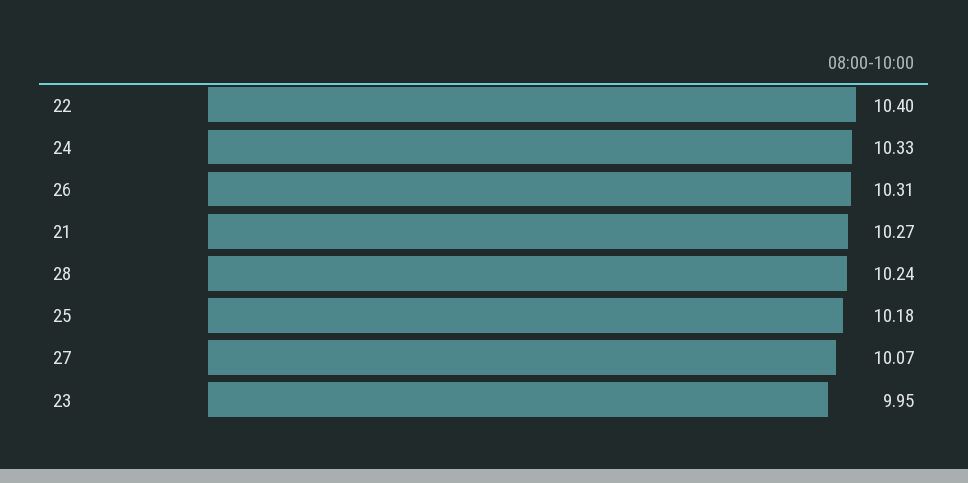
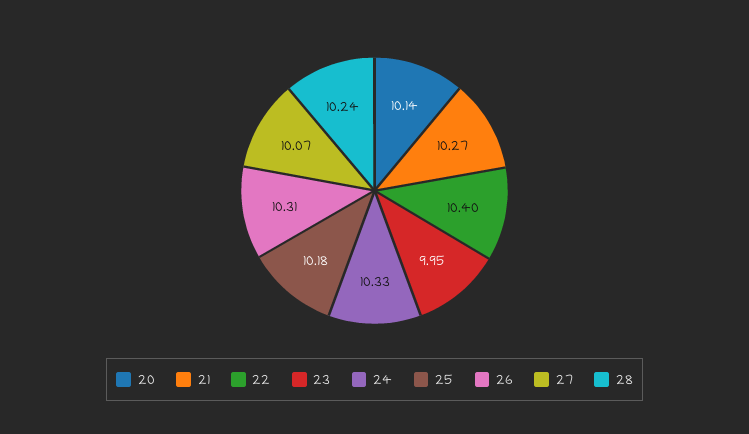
20: none -> 10.14

